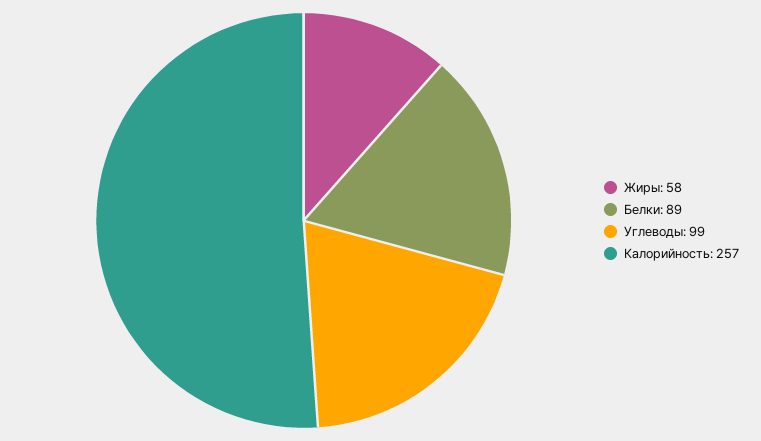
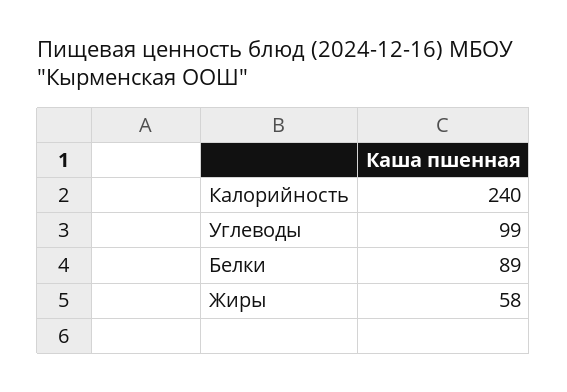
Калорийность: 257 -> 240

